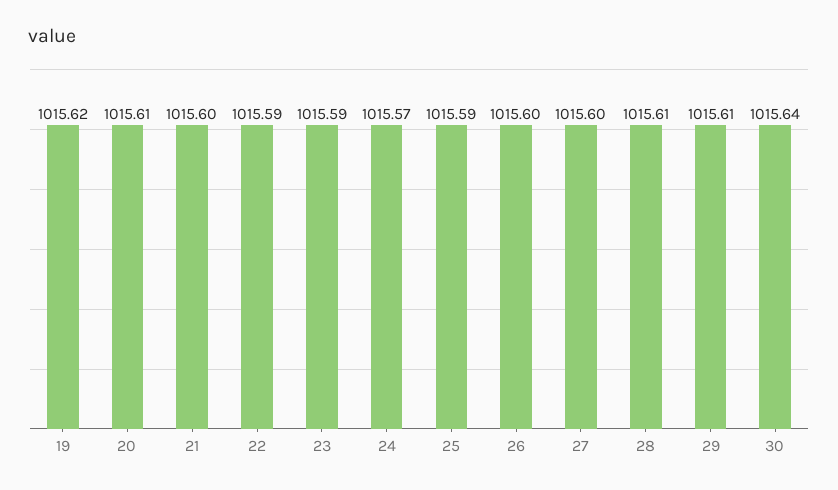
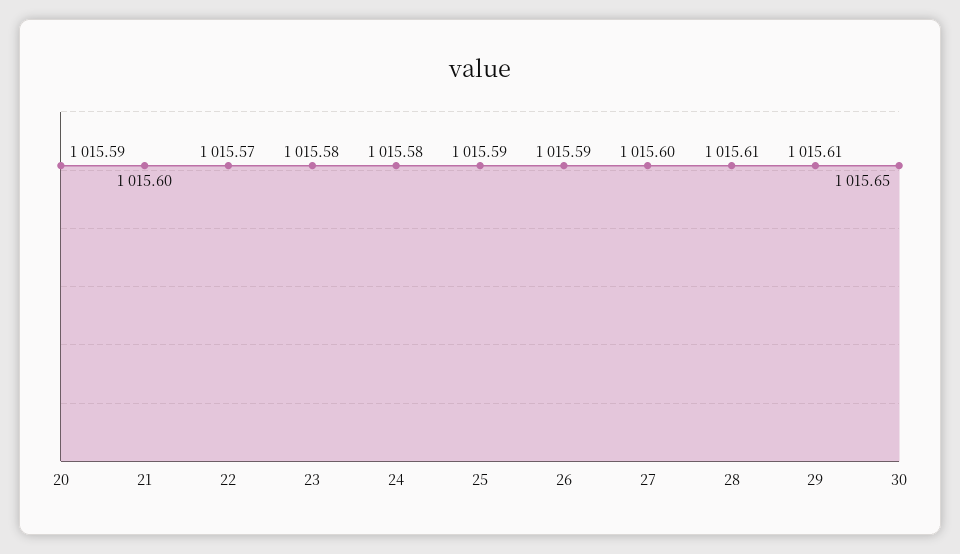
19: 1015.62 -> none
20: 1015.61 -> 1015.59
22: 1015.59 -> 1015.57
23: 1015.59 -> 1015.58
24: 1015.57 -> 1015.58
26: 1015.6 -> 1015.59
30: 1015.64 -> 1015.65

